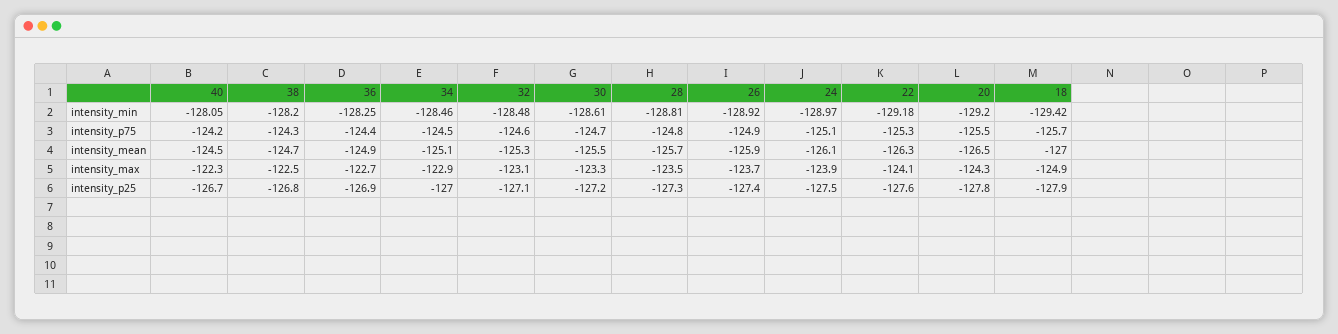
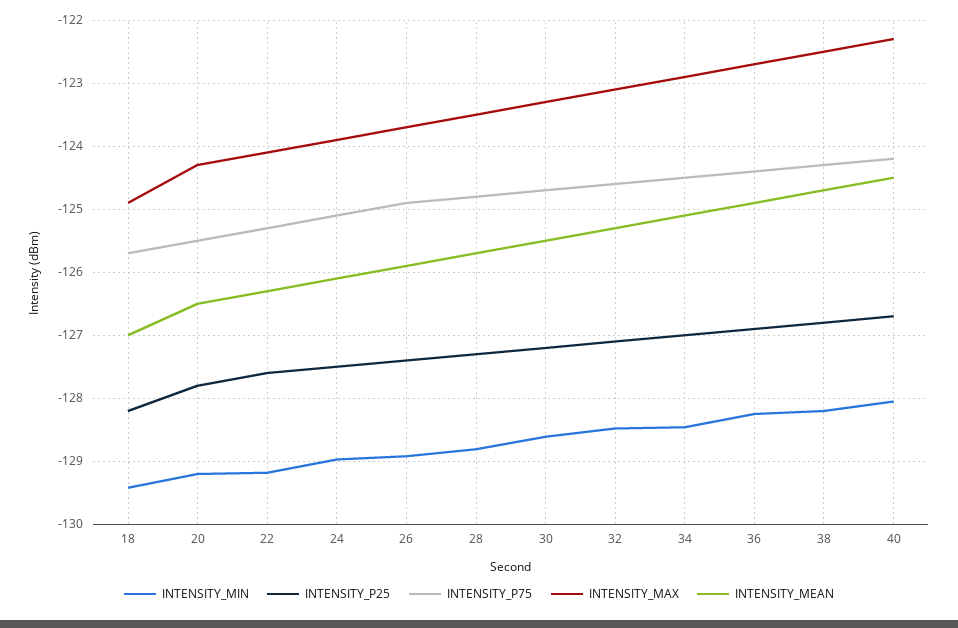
intensity_p25, 18: -127.9 -> -128.2

